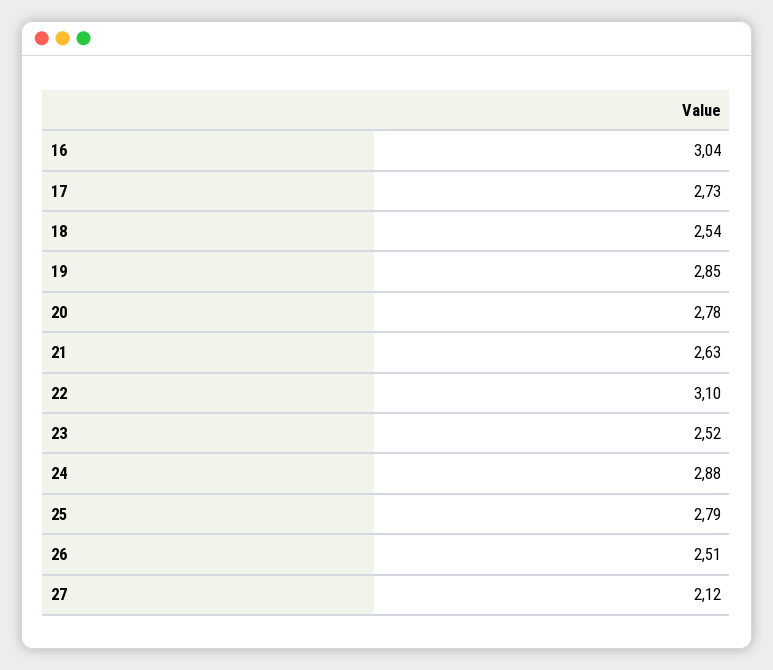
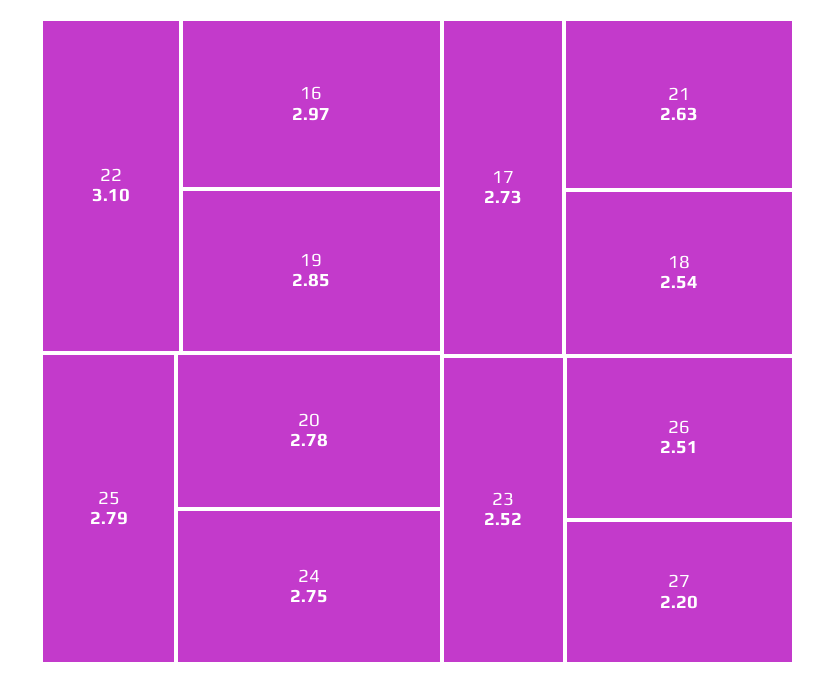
16: 3.04 -> 2.97
24: 2.88 -> 2.75
27: 2.12 -> 2.2

